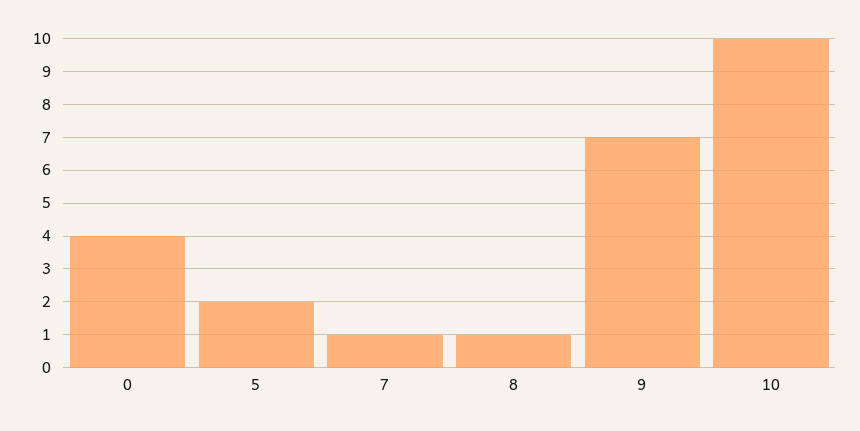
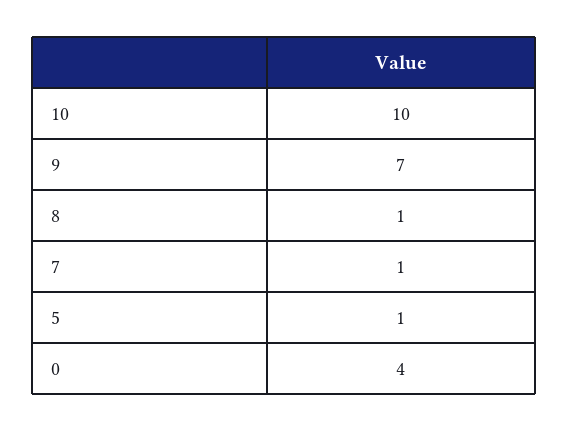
5: 2 -> 1

